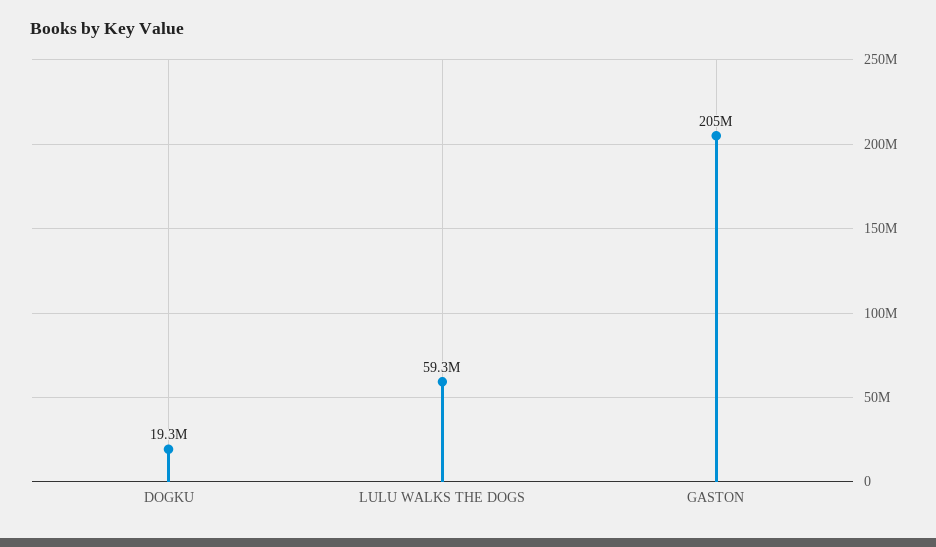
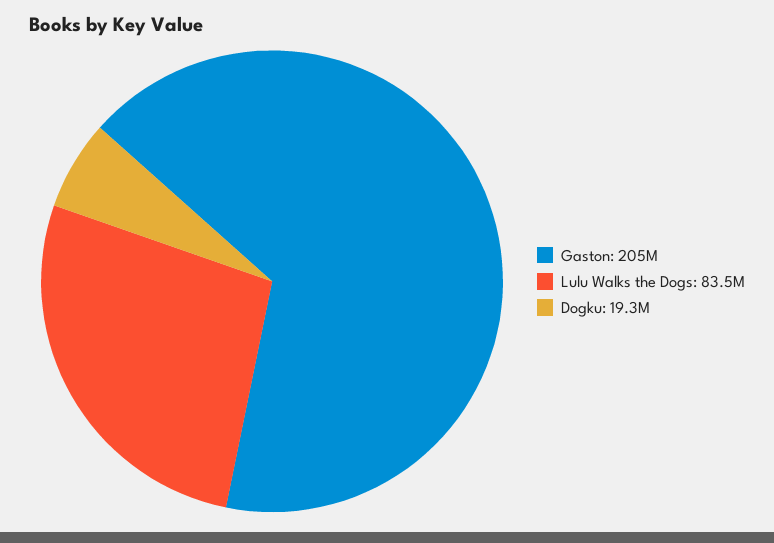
LULU WALKS THE DOGS: 59300000 -> 83500000

